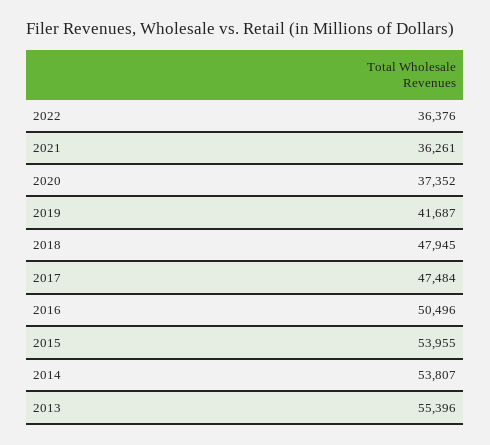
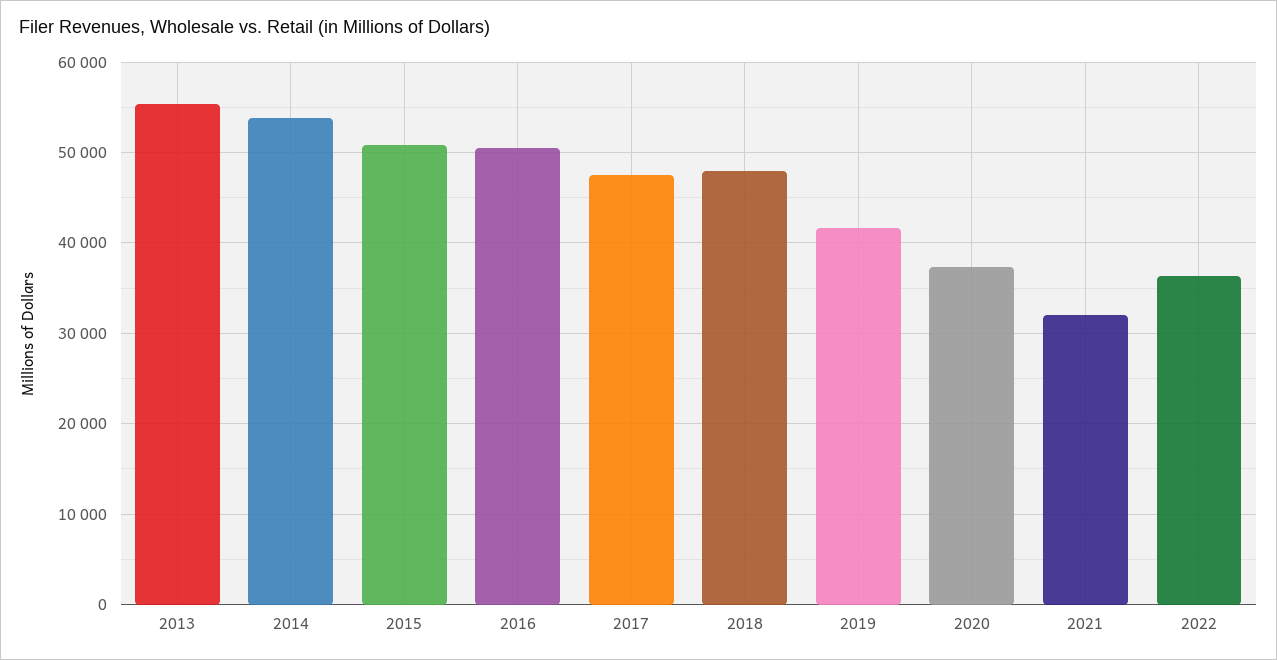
2021: 36261 -> 32000
2015: 53955 -> 51000

